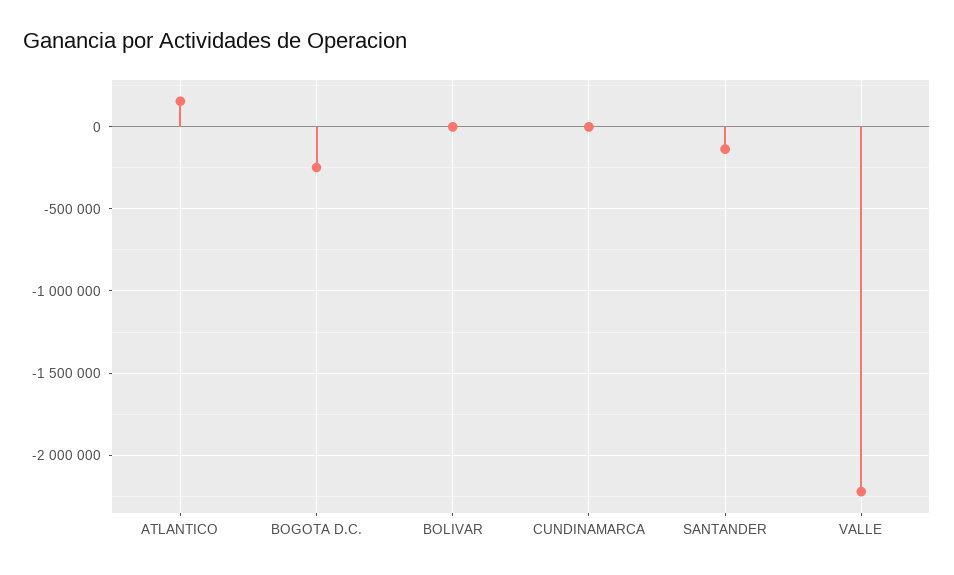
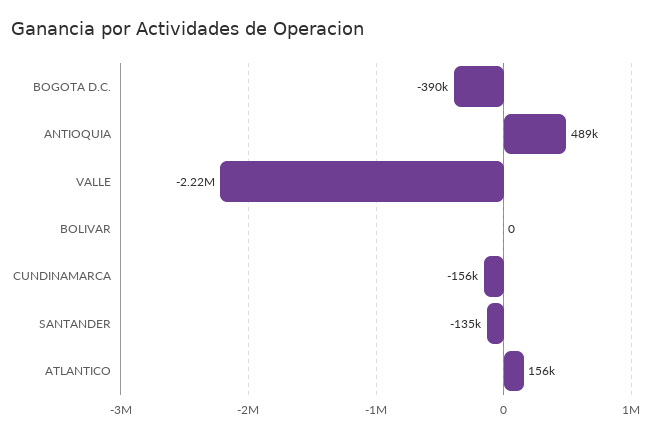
BOGOTA D.C.: -250000 -> -390000
CUNDINAMARCA: 0 -> -156000
ANTIOQUIA: none -> 489000

